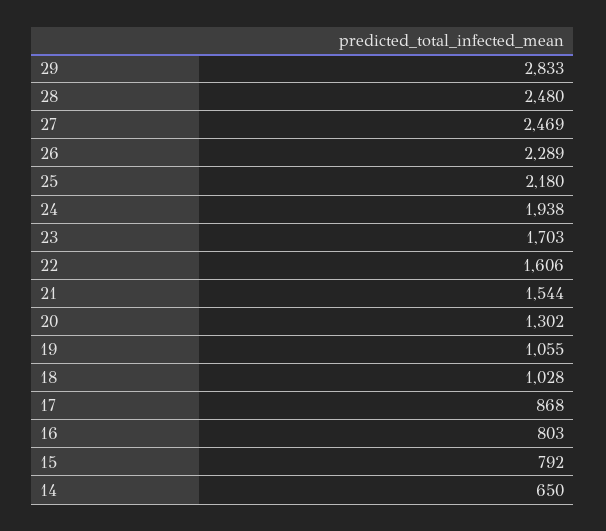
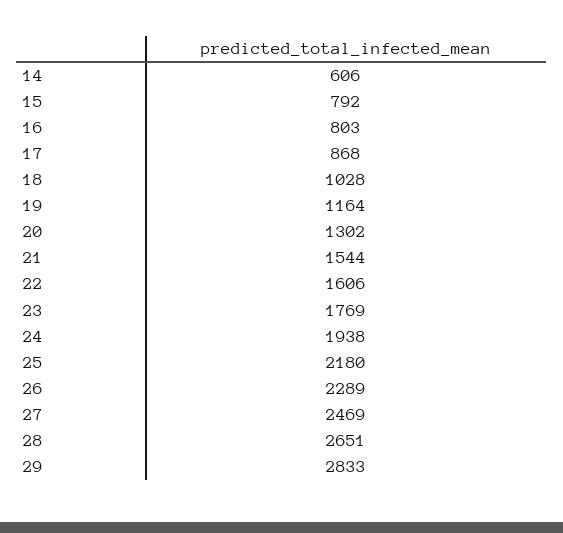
28: 2480 -> 2651
23: 1703 -> 1769
19: 1055 -> 1164
14: 650 -> 606

